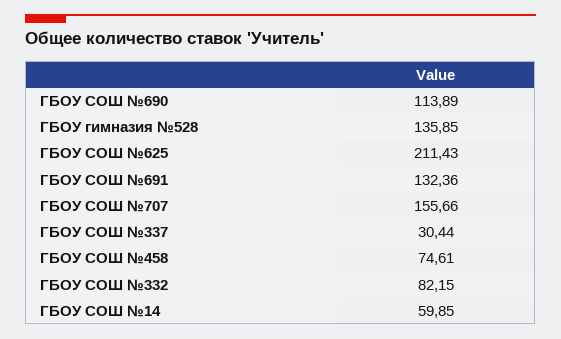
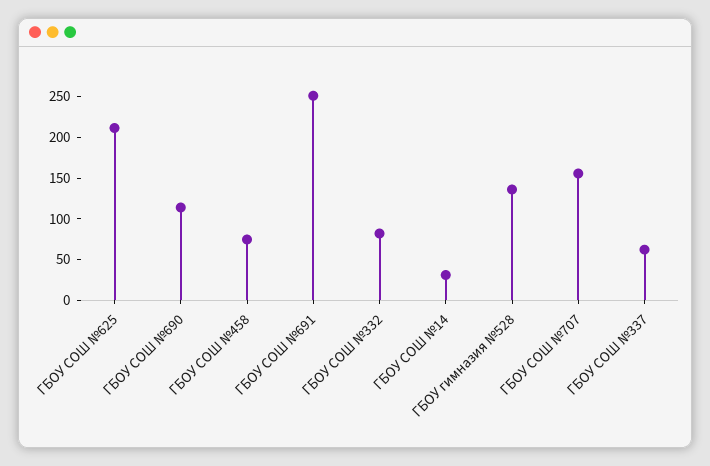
ГБОУ СОШ №691: 132.36 -> 250
ГБОУ СОШ №337: 30.44 -> 60
ГБОУ СОШ №14: 59.85 -> 30

